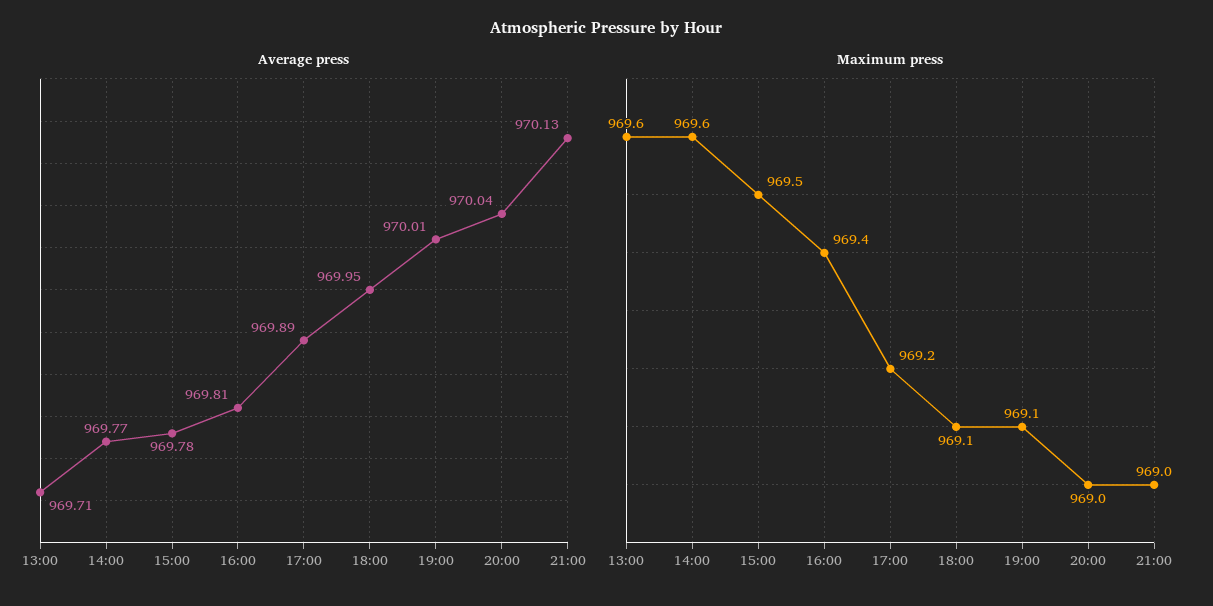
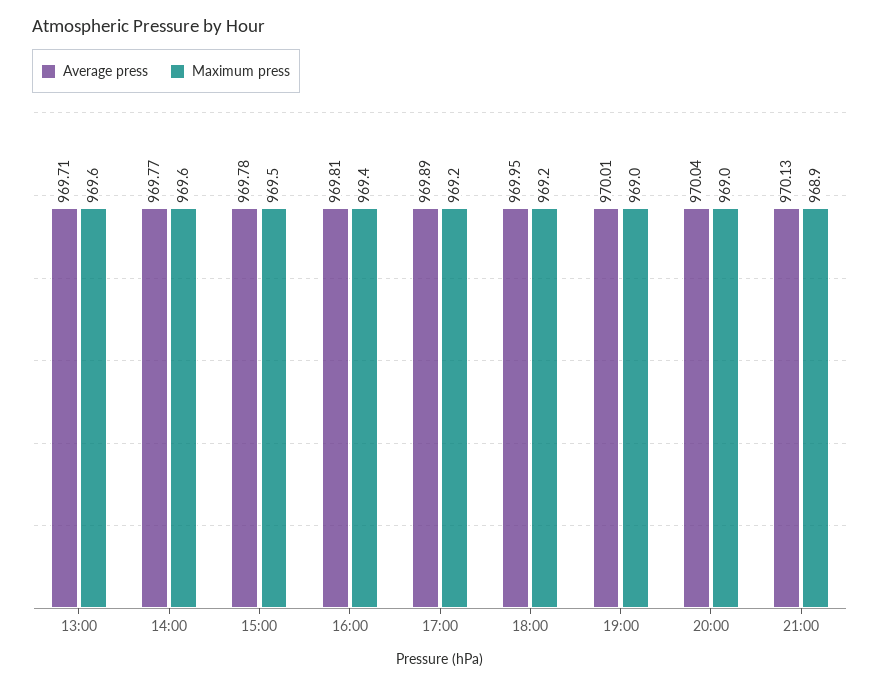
Maximum press, 18:00: 969.1 -> 969.2
Maximum press, 19:00: 969.1 -> 969
Maximum press, 21:00: 969 -> 968.9

